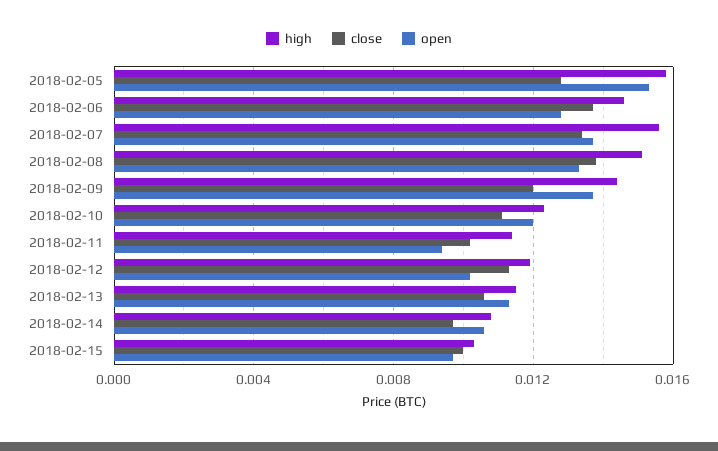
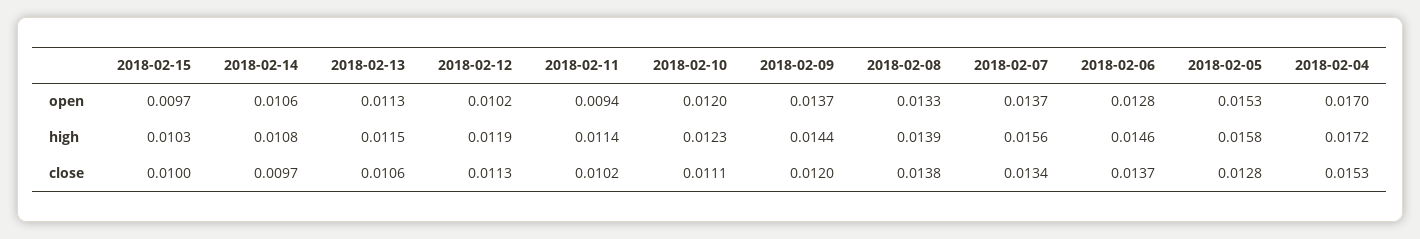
high, 2018-02-08: 0.015 -> 0.0139
open, 2018-02-04: none -> 0.017
high, 2018-02-04: none -> 0.0172
close, 2018-02-04: none -> 0.0153

